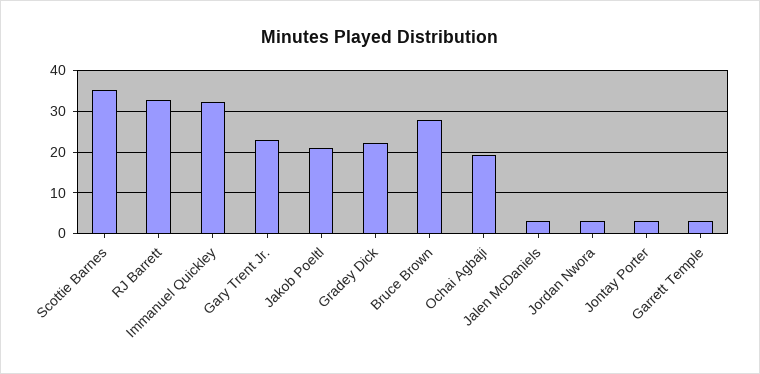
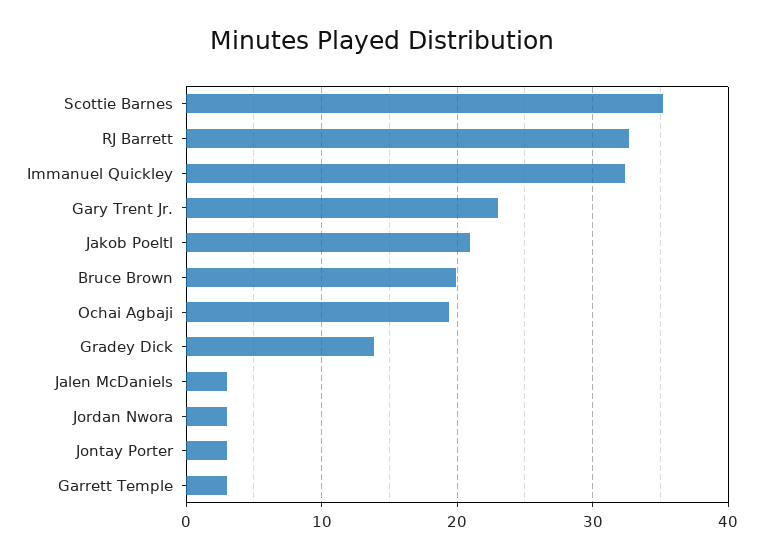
Gradey Dick: 22 -> 14
Bruce Brown: 28 -> 20

